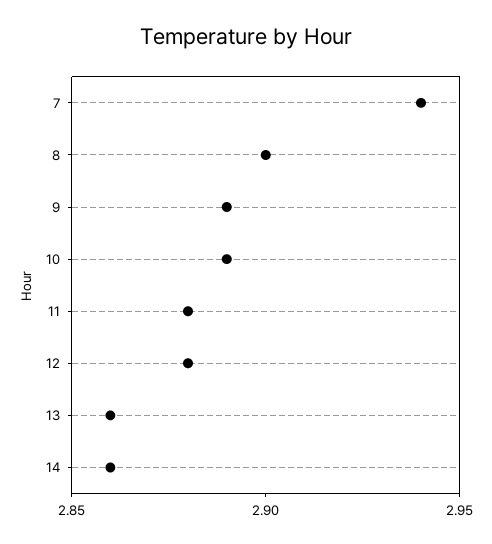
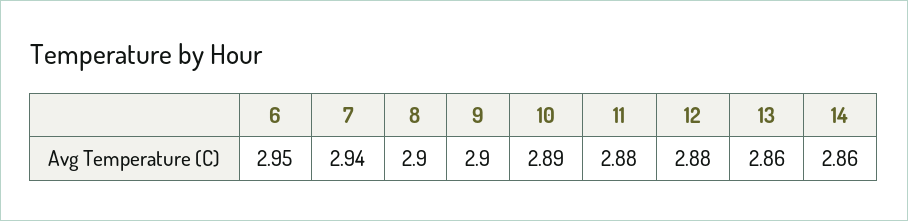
9: 2.89 -> 2.9
6: none -> 2.95

